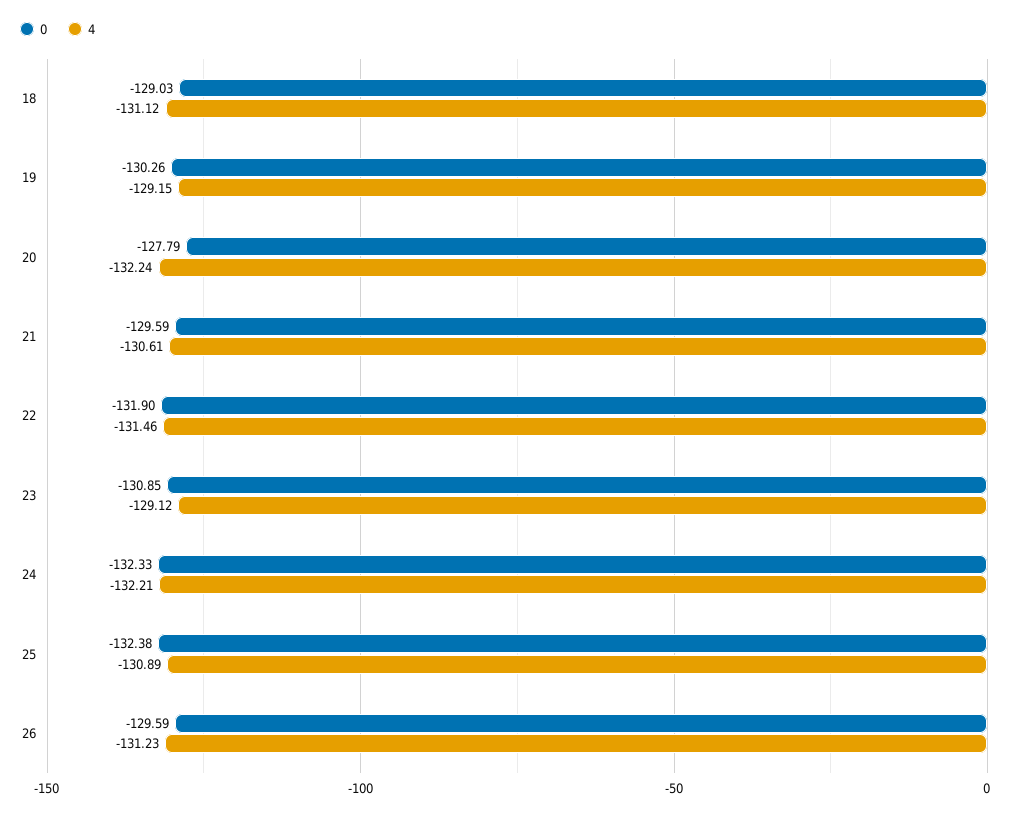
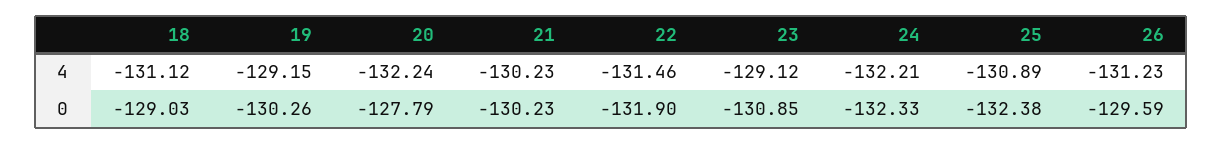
0, 21: -129.59 -> -130.23
4, 21: -130.61 -> -130.23

